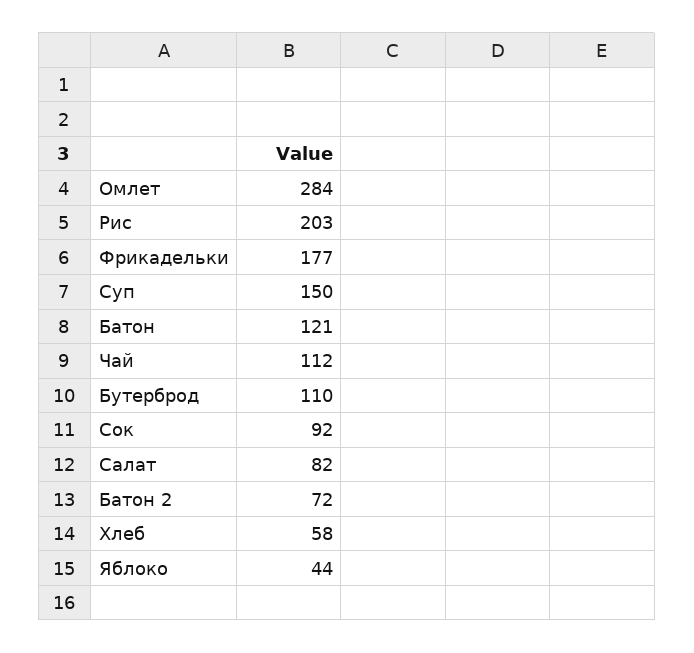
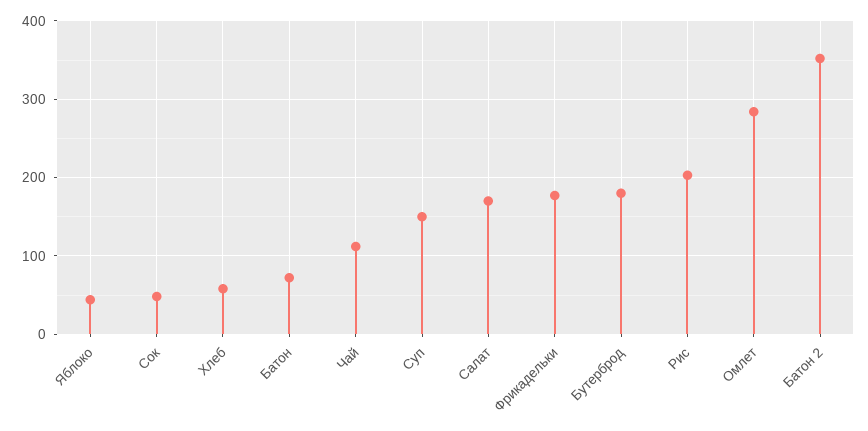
Батон: 121 -> 70
Бутерброд: 110 -> 180
Сок: 92 -> 50
Салат: 82 -> 170
Батон 2: 72 -> 350

